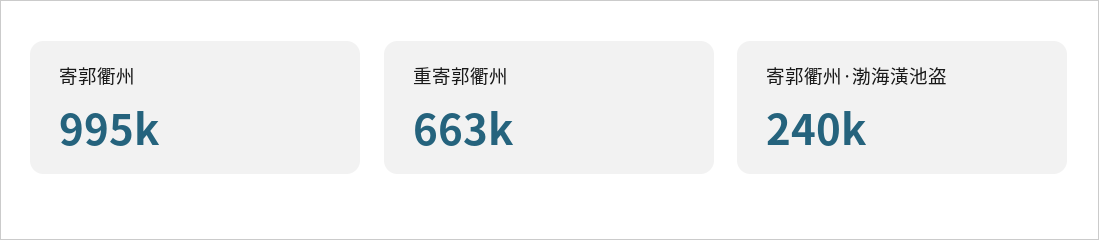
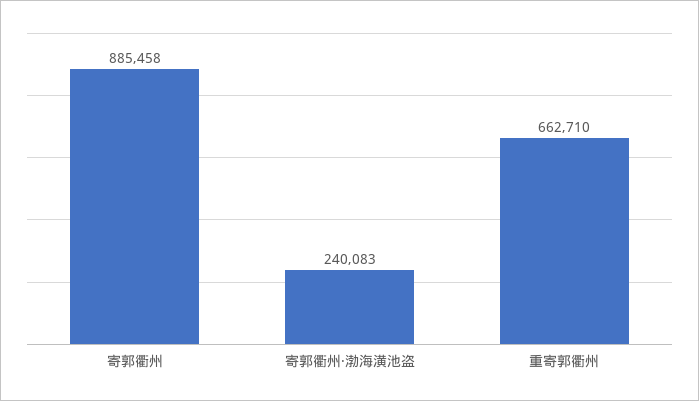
寄郭衢州: 995000 -> 885458

